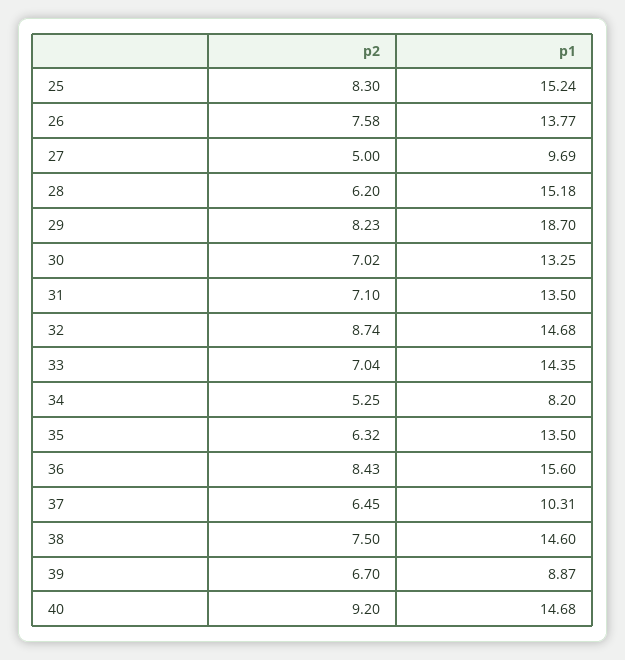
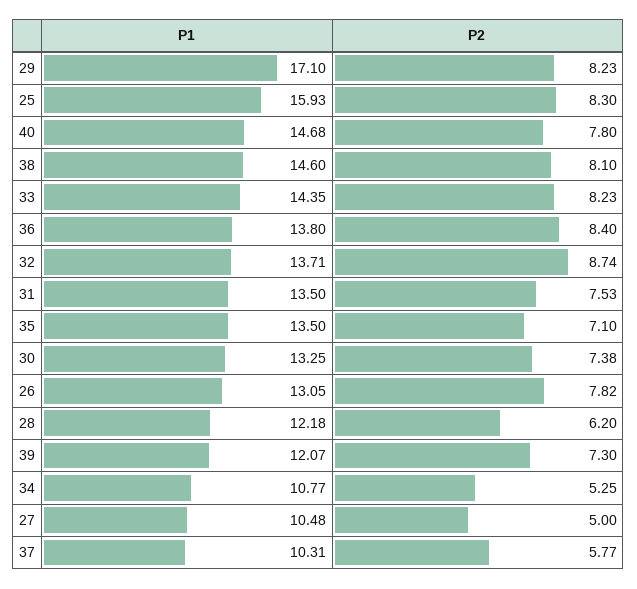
p1, 25: 15.24 -> 15.93
p2, 26: 7.58 -> 7.82
p1, 26: 13.77 -> 13.05
p1, 27: 9.69 -> 10.48
p1, 28: 15.18 -> 12.18
p1, 29: 18.7 -> 17.1
p2, 30: 7.02 -> 7.38
p2, 31: 7.1 -> 7.53
p1, 32: 14.68 -> 13.71
p2, 33: 7.04 -> 8.23
p1, 34: 8.2 -> 10.77
p2, 35: 6.32 -> 7.1
p2, 36: 8.43 -> 8.4
p1, 36: 15.6 -> 13.8
p2, 37: 6.45 -> 5.77
p2, 38: 7.5 -> 8.1
p2, 39: 6.7 -> 7.3
p1, 39: 8.87 -> 12.07
p2, 40: 9.2 -> 7.8

